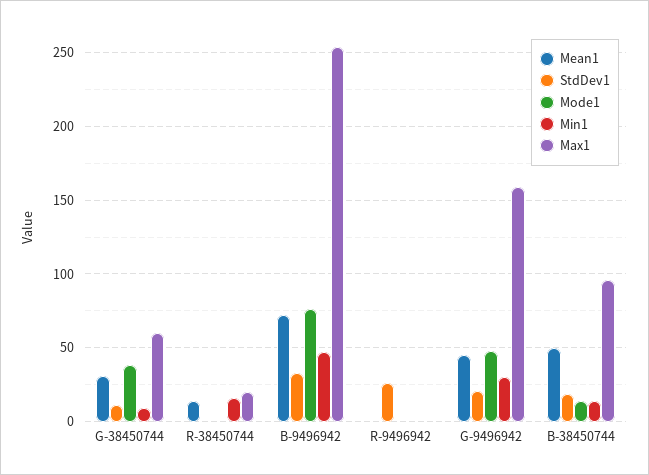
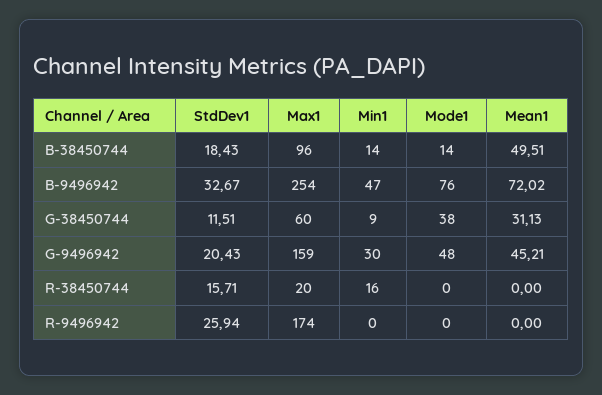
Mean1, R-38450744: 15 -> 0
StdDev1, R-38450744: 0 -> 15.71
Max1, R-9496942: 0 -> 174

